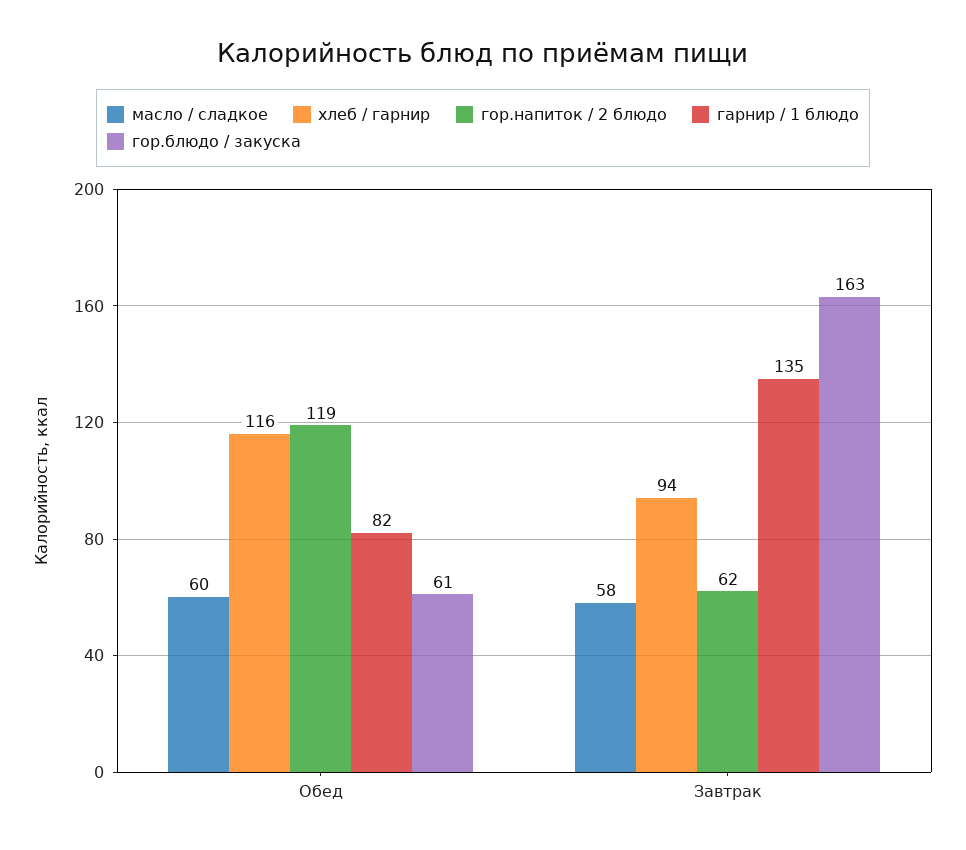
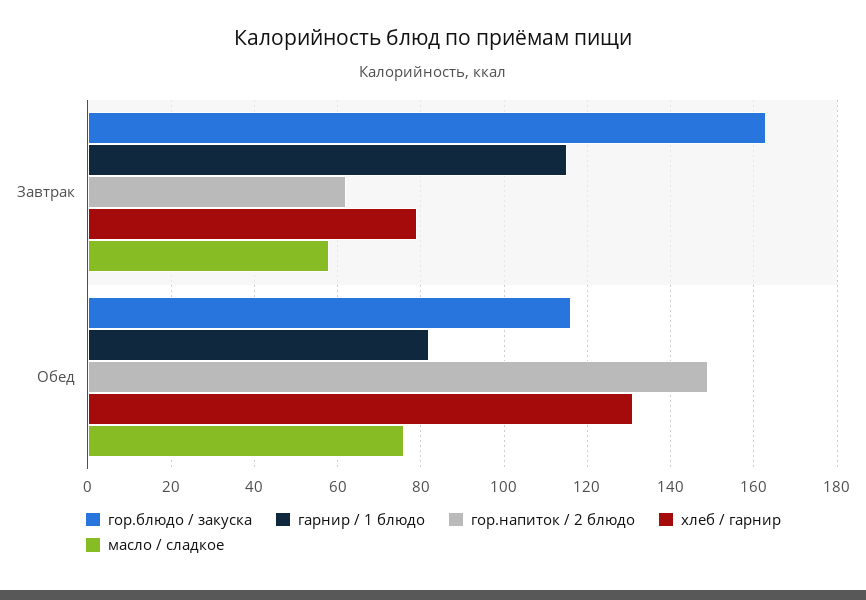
масло / сладкое, Обед: 60 -> 75
хлеб / гарнир, Обед: 116 -> 130
гор.напиток / 2 блюдо, Обед: 119 -> 150
гор.блюдо / закуска, Обед: 61 -> 115
хлеб / гарнир, Завтрак: 94 -> 80
гарнир / 1 блюдо, Завтрак: 135 -> 115

